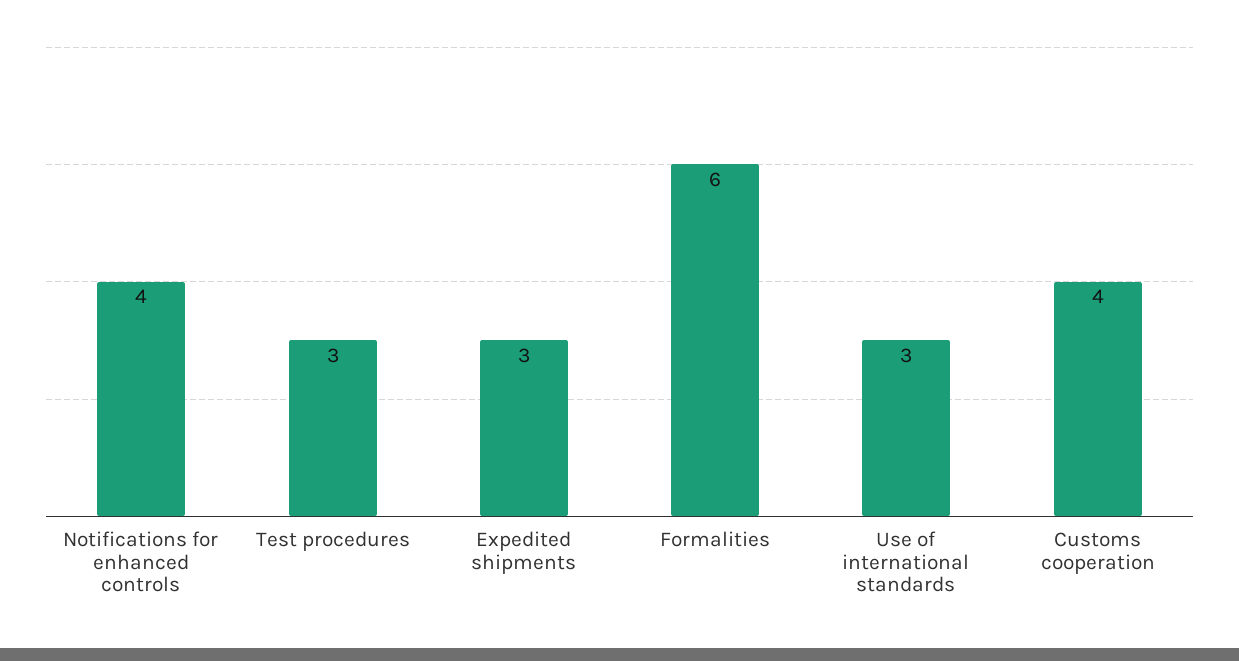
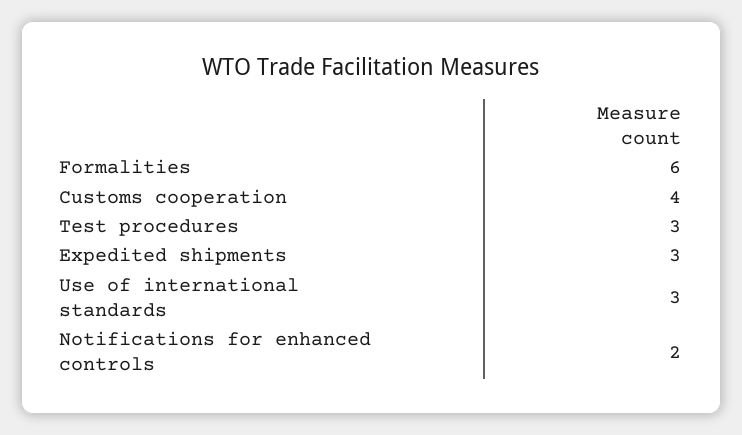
Notifications for enhanced controls: 4 -> 2

